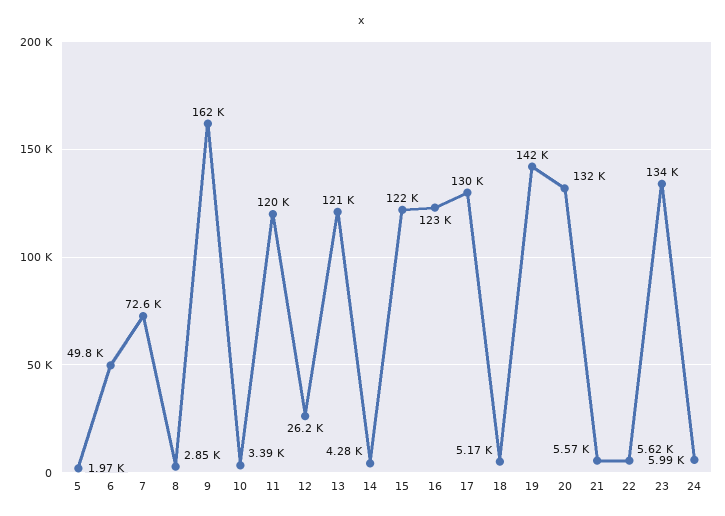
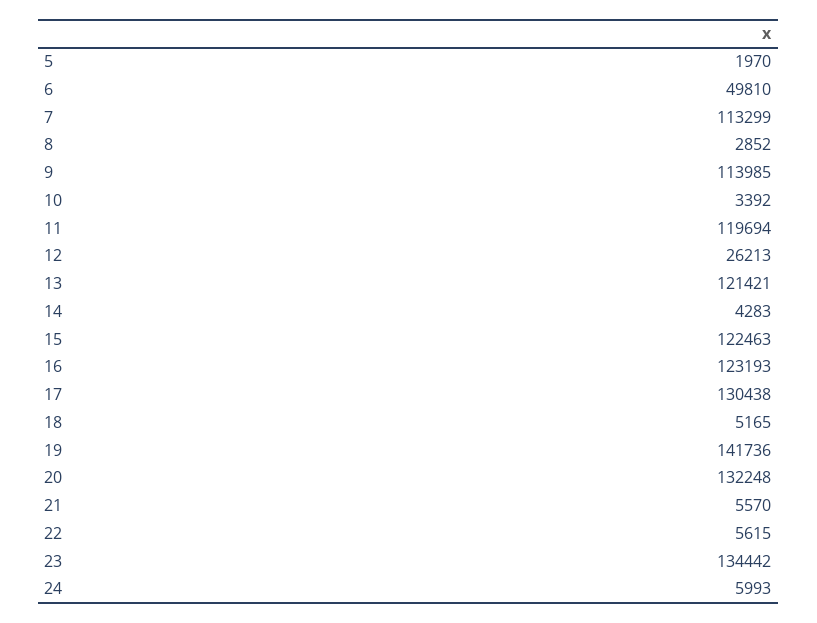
7: 72600 -> 113299
9: 162000 -> 113985

